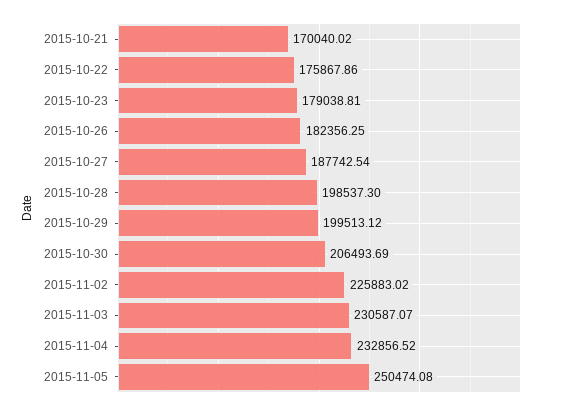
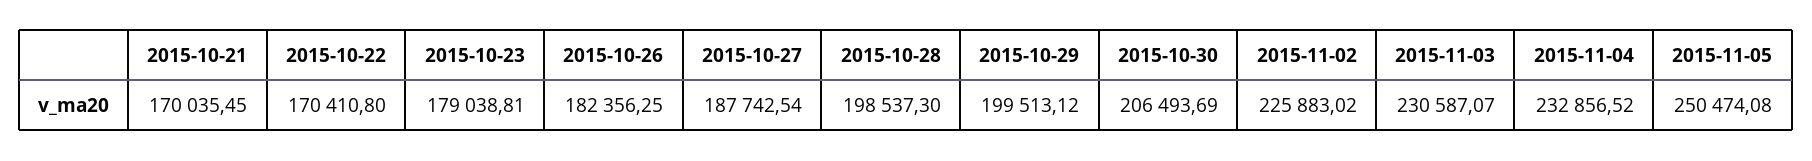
2015-10-21: 170040.02 -> 170035.45
2015-10-22: 175867.86 -> 170410.8

